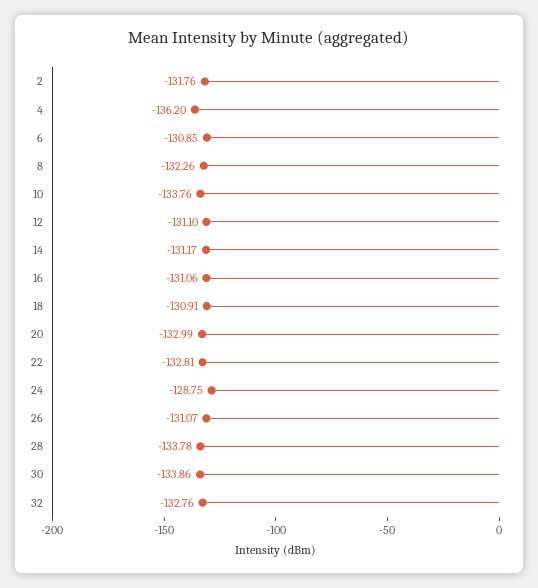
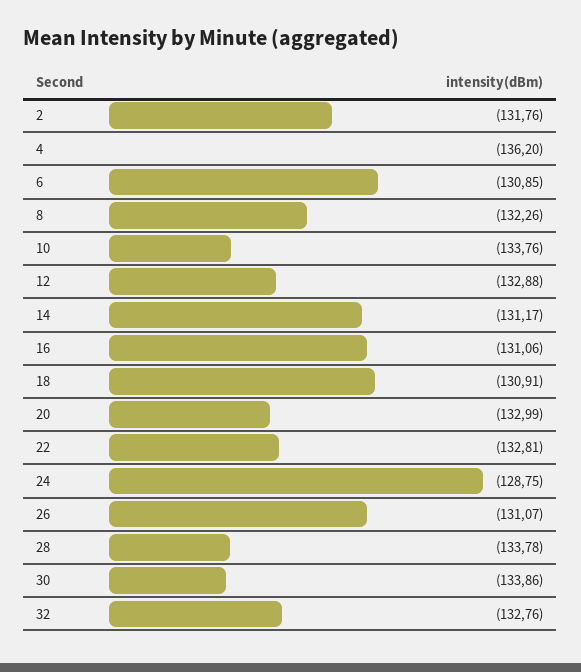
12: -131.1 -> -132.88

